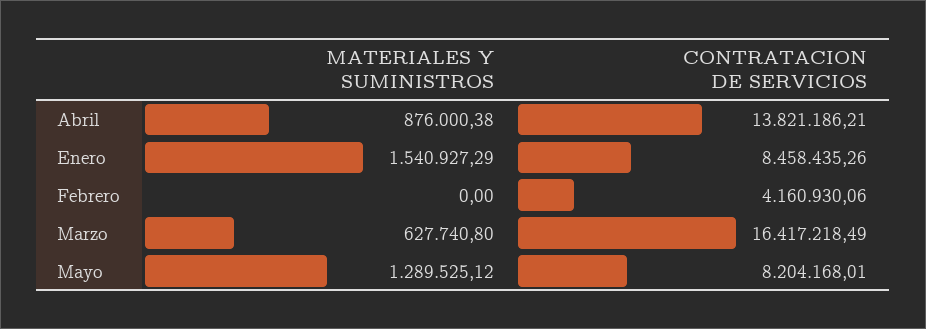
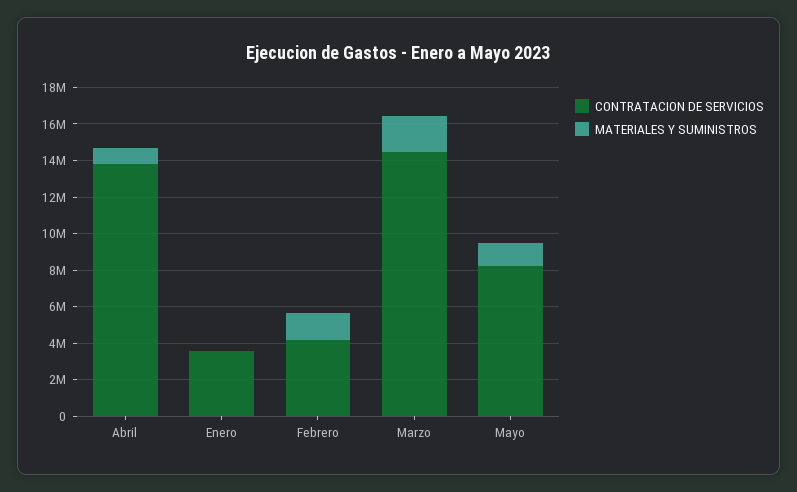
MATERIALES Y SUMINISTROS, Enero: 1540927.29 -> 0
CONTRATACION DE SERVICIOS, Enero: 8458435.26 -> 3500000
MATERIALES Y SUMINISTROS, Febrero: 0 -> 1500000
MATERIALES Y SUMINISTROS, Marzo: 627740.8 -> 2000000
CONTRATACION DE SERVICIOS, Marzo: 16417218.49 -> 14500000

